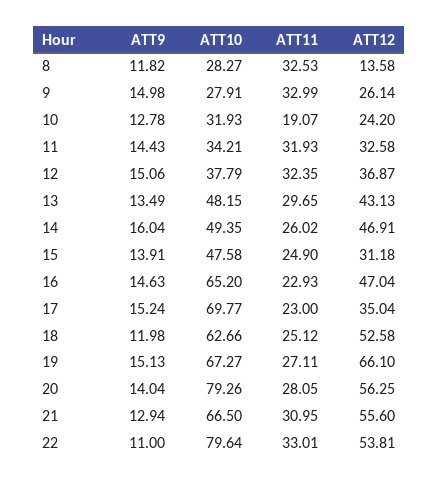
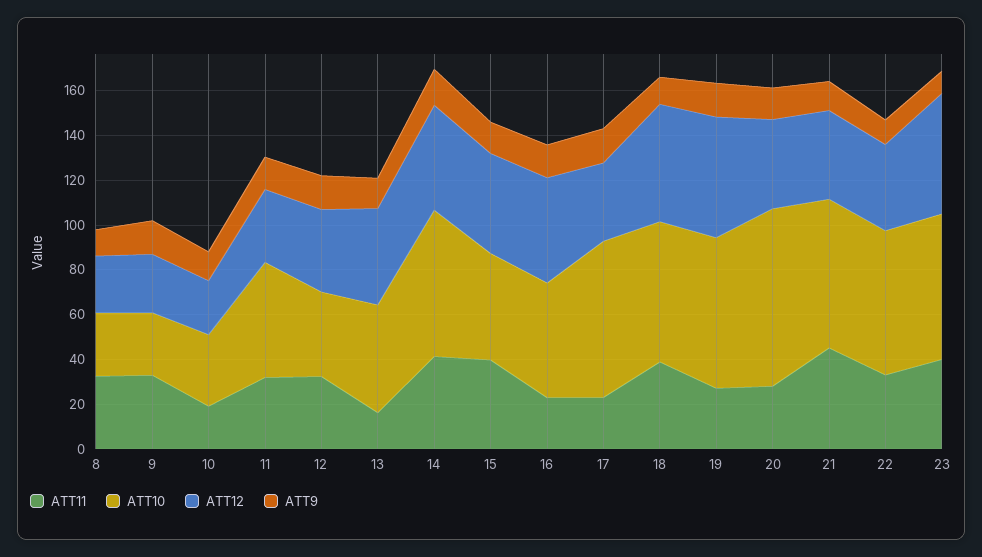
ATT12, 8: 13.58 -> 25
ATT10, 11: 34.21 -> 50
ATT11, 13: 29.65 -> 15
ATT10, 14: 49.35 -> 65
ATT11, 14: 26.02 -> 40
ATT11, 15: 24.9 -> 40
ATT12, 15: 31.18 -> 45
ATT10, 16: 65.2 -> 50
ATT11, 18: 25.12 -> 40
ATT12, 19: 66.1 -> 55
ATT12, 20: 56.25 -> 40
ATT11, 21: 30.95 -> 45
ATT12, 21: 55.6 -> 40
ATT10, 22: 79.64 -> 65
ATT12, 22: 53.81 -> 40
ATT11, 23: none -> 40
ATT10, 23: none -> 65
ATT12, 23: none -> 55
ATT9, 23: none -> 10

